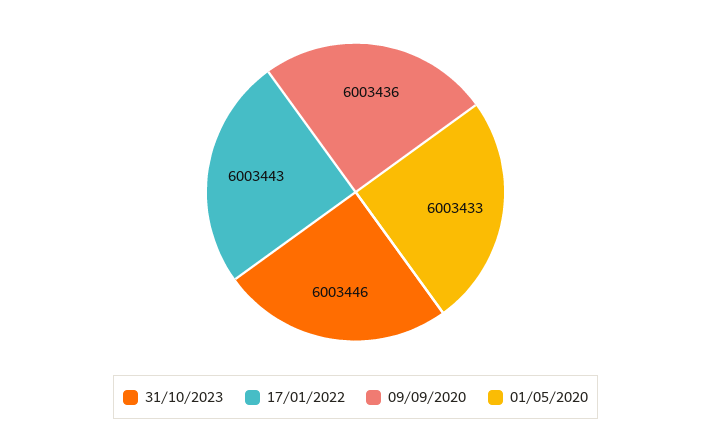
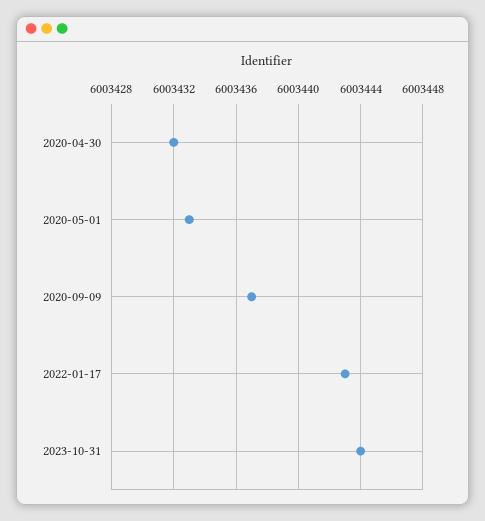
31/10/2023: 6003446 -> 6003444
09/09/2020: 6003436 -> 6003437
2020-04-30: none -> 6003432

